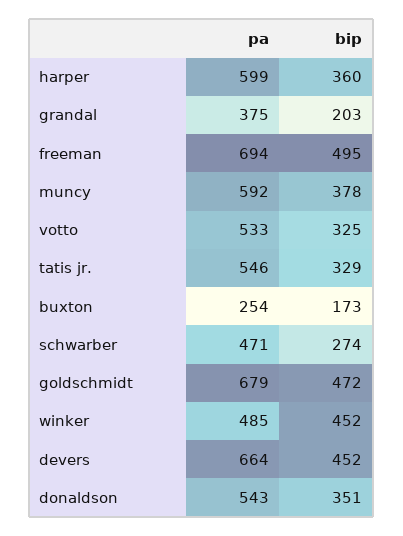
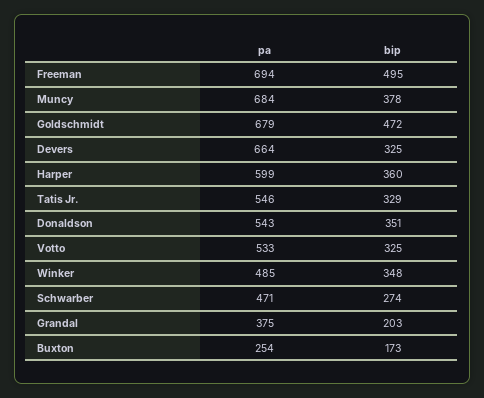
pa, muncy: 592 -> 684
bip, winker: 452 -> 348
bip, devers: 452 -> 325

